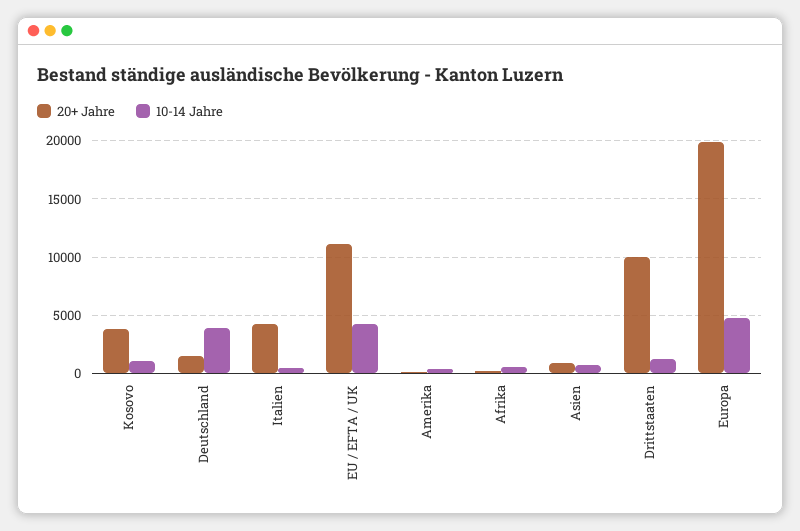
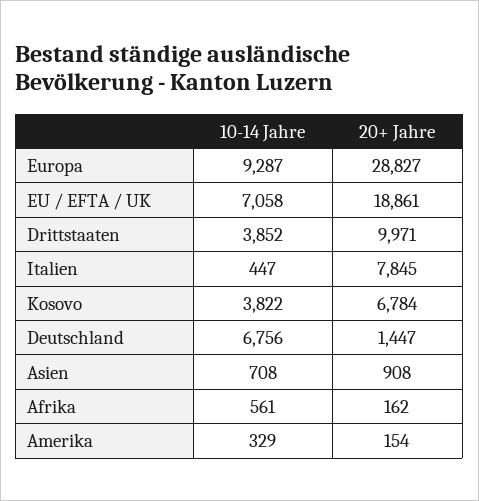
20+ Jahre, Kosovo: 4000 -> 6784
10-14 Jahre, Kosovo: 1000 -> 3822
10-14 Jahre, Deutschland: 4000 -> 6756
20+ Jahre, Italien: 4000 -> 7845
20+ Jahre, EU / EFTA / UK: 11000 -> 18861
10-14 Jahre, EU / EFTA / UK: 4000 -> 7058
10-14 Jahre, Drittstaaten: 1000 -> 3852
20+ Jahre, Europa: 20000 -> 28827
10-14 Jahre, Europa: 5000 -> 9287

